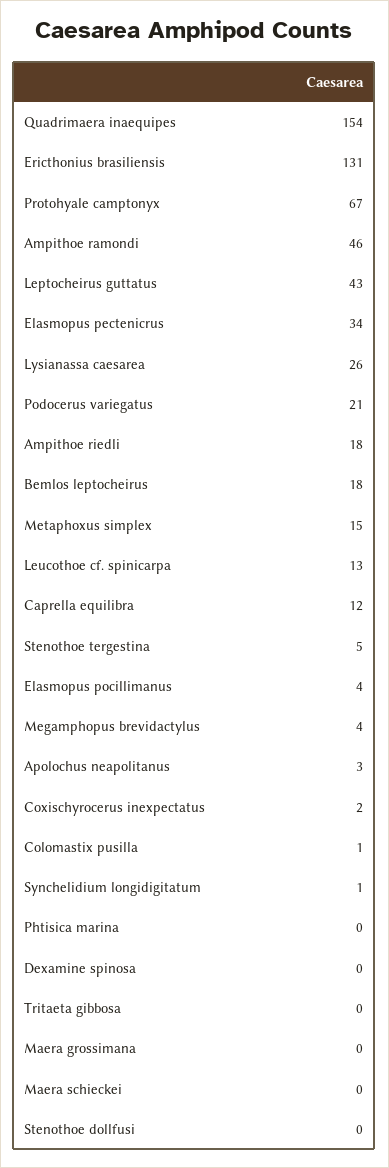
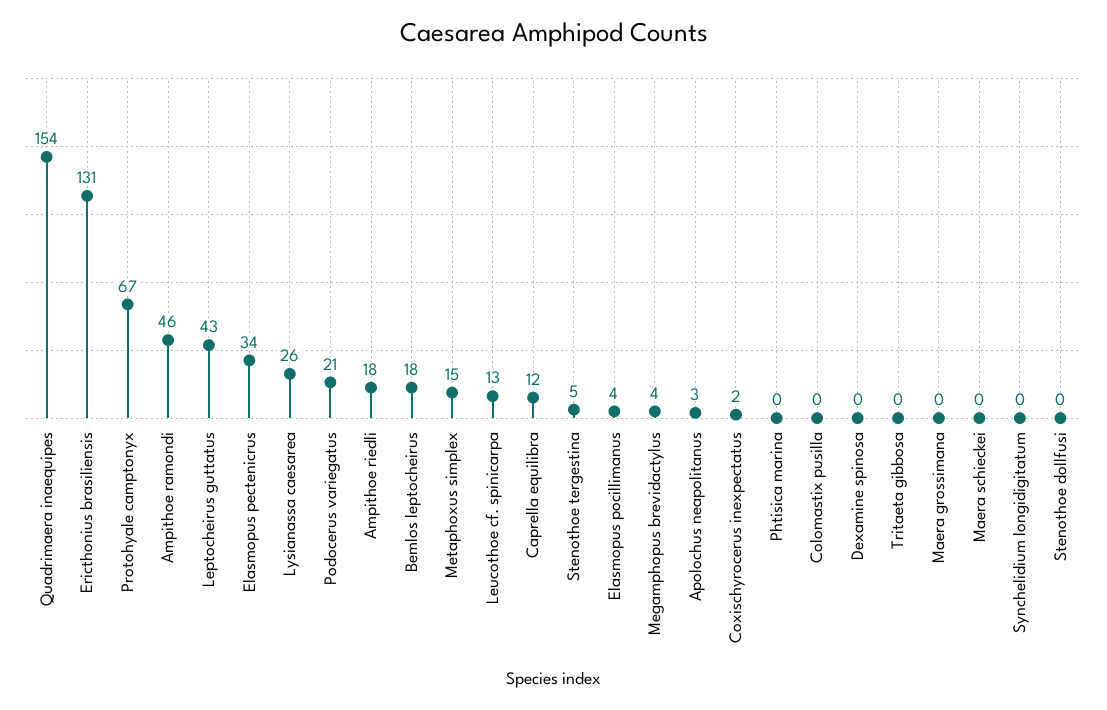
Colomastix pusilla: 1 -> 0
Synchelidium longidigitatum: 1 -> 0

